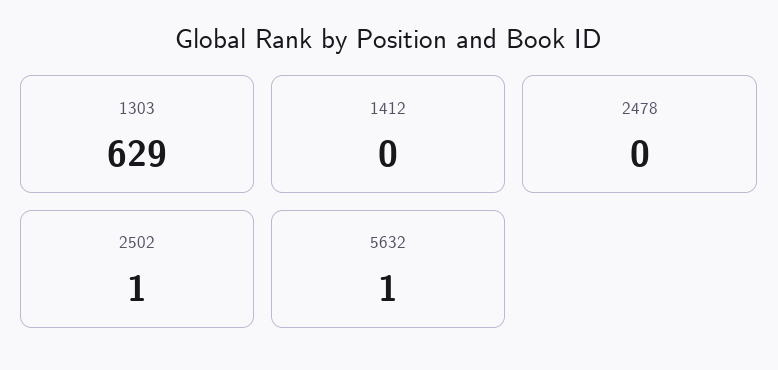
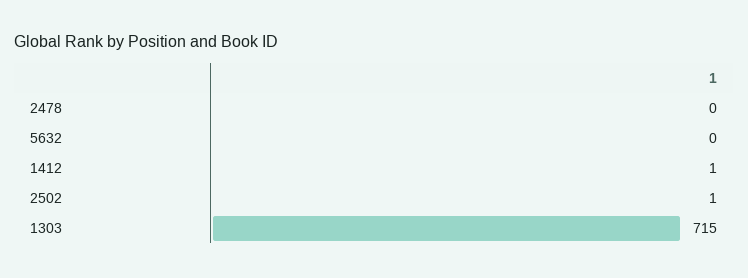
1303: 629 -> 715
1412: 0 -> 1
5632: 1 -> 0

